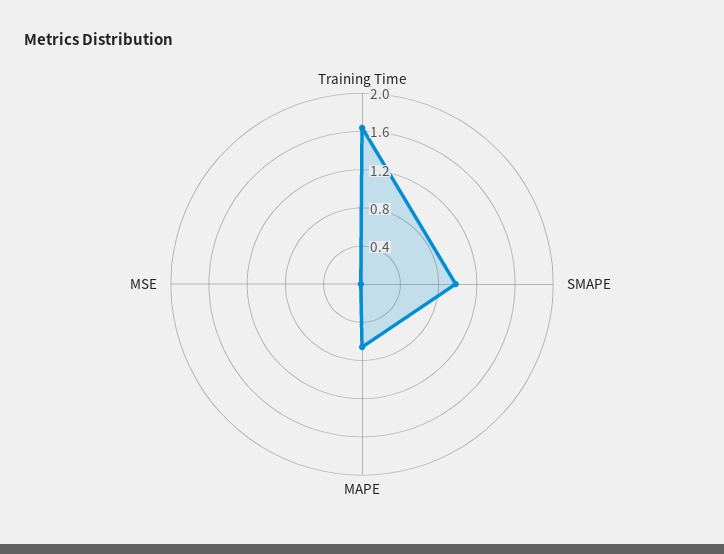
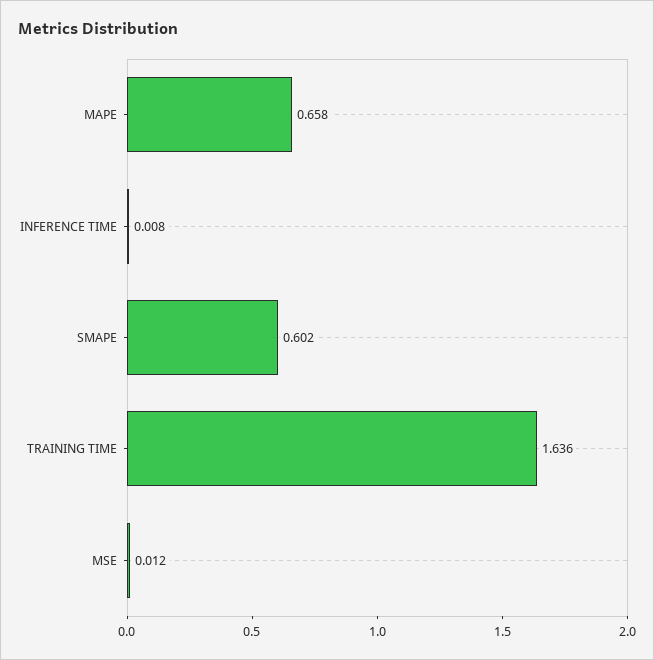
SMAPE: 1 -> 0.602
INFERENCE TIME: none -> 0.008

